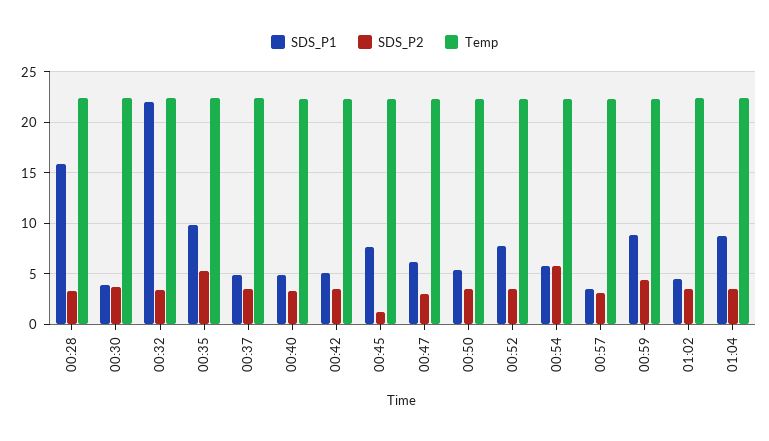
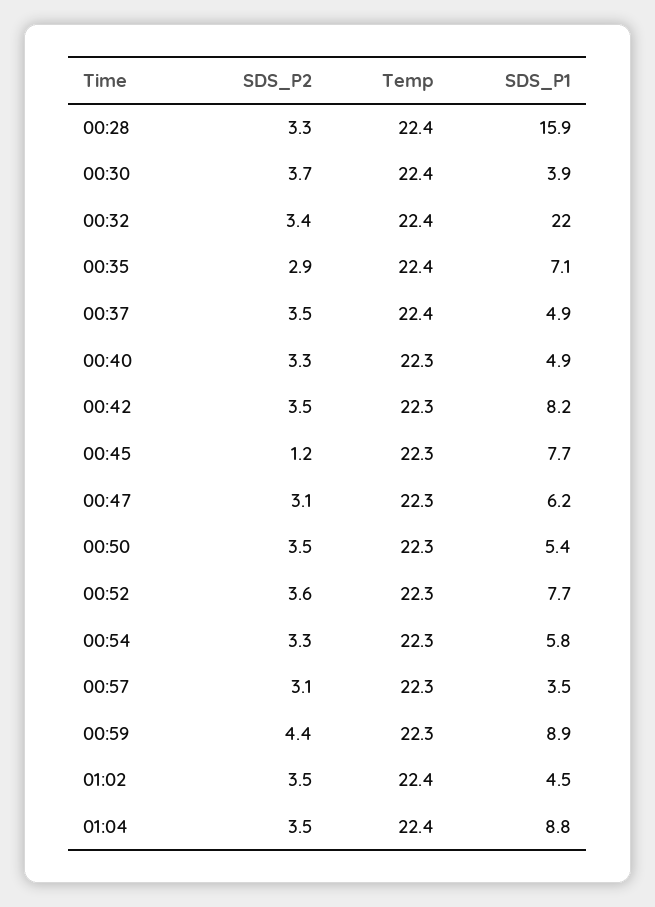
SDS_P1, 00:35: 10 -> 7.1
SDS_P2, 00:35: 5 -> 2.9
SDS_P1, 00:42: 5 -> 8.2
SDS_P2, 00:54: 6 -> 3.3

